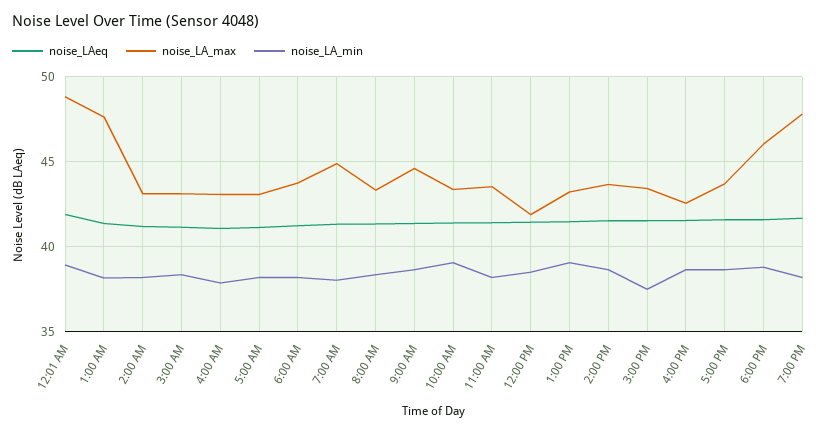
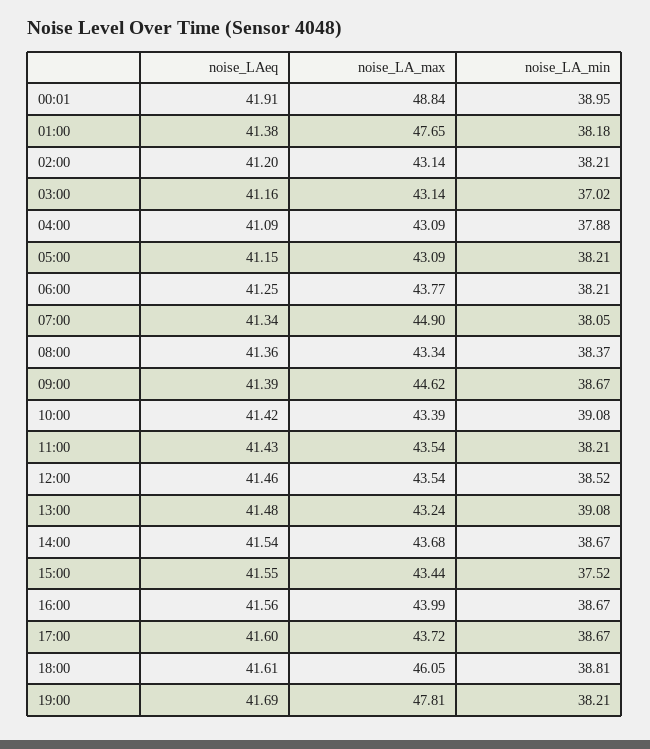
noise_LA_min, 3:00 AM: 38.5 -> 37.02
noise_LA_max, 12:00 PM: 42 -> 43.54
noise_LA_max, 4:00 PM: 42.5 -> 43.99

